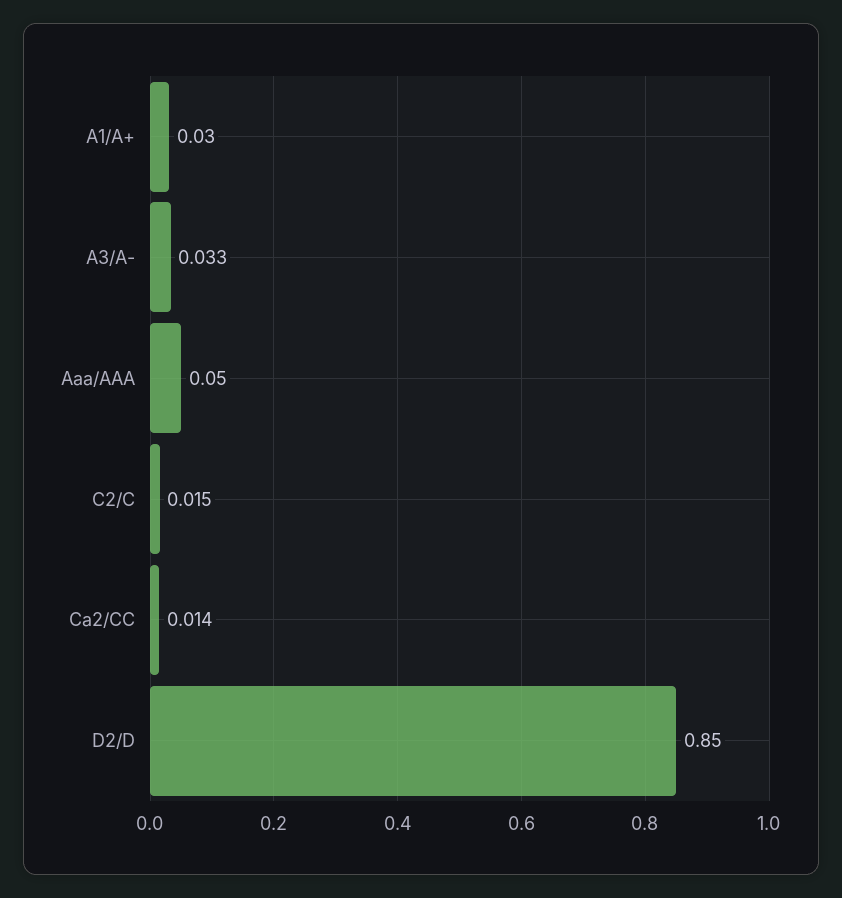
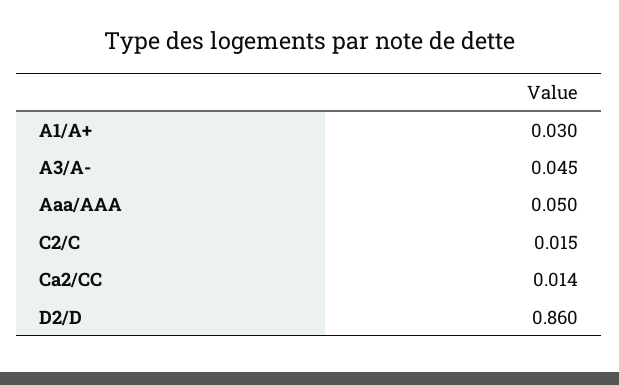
A3/A-: 0.033 -> 0.045
D2/D: 0.85 -> 0.86

